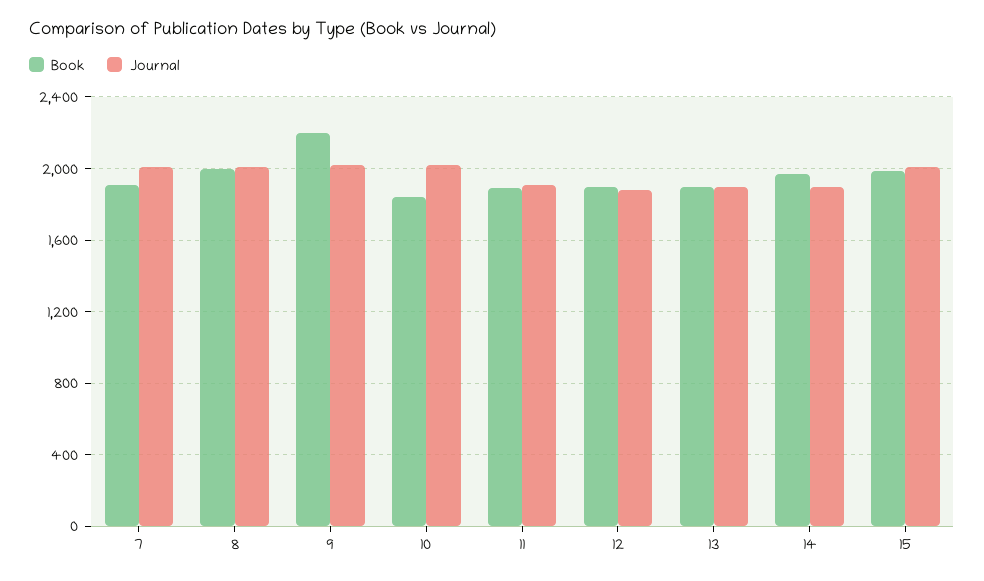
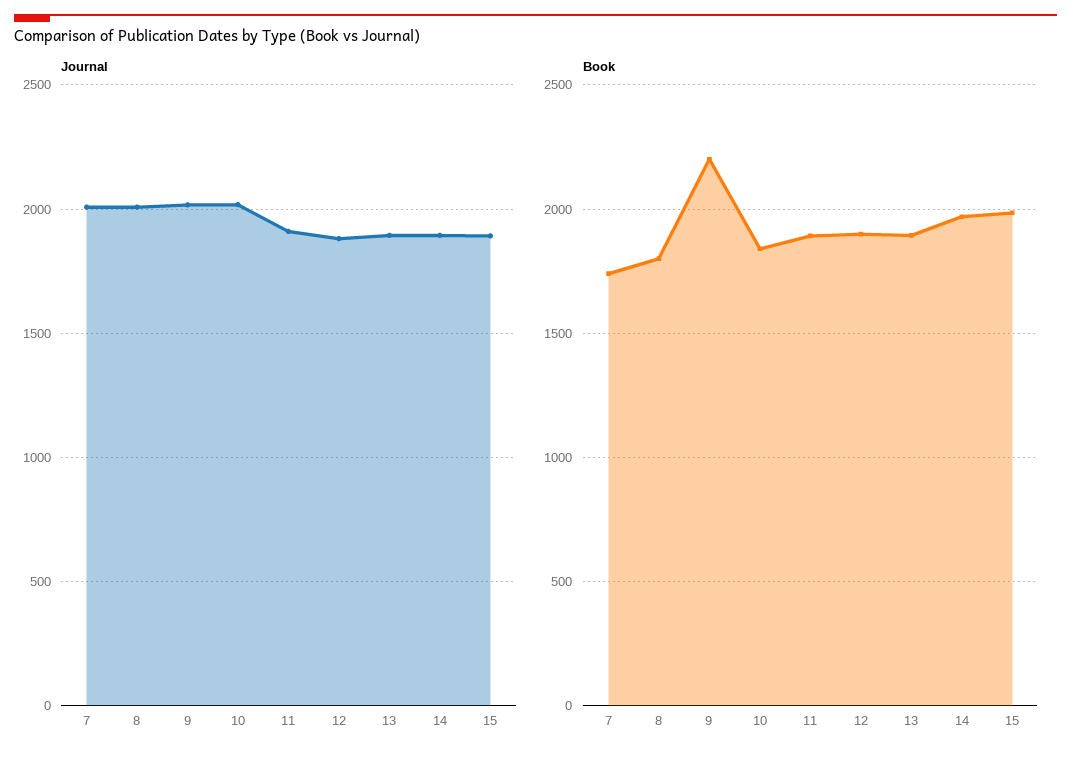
Book, 7: 1900 -> 1750
Book, 8: 2000 -> 1800
Journal, 15: 2000 -> 1900

